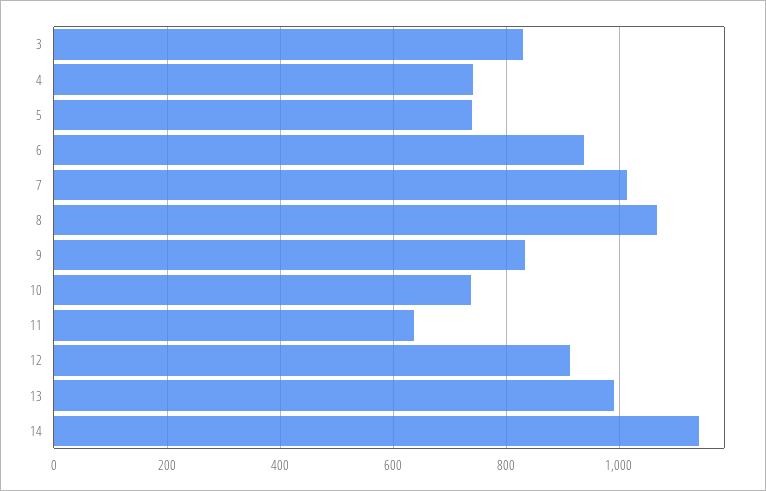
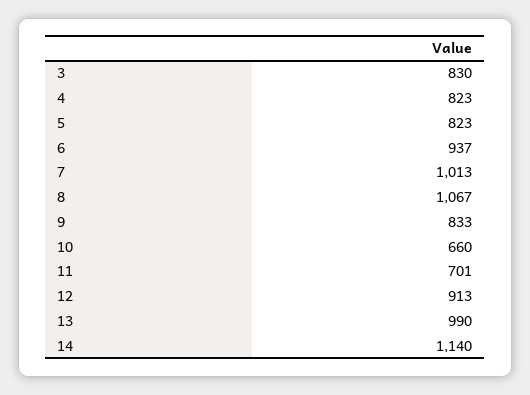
4: 740 -> 823
5: 740 -> 823
10: 740 -> 660
11: 640 -> 701

